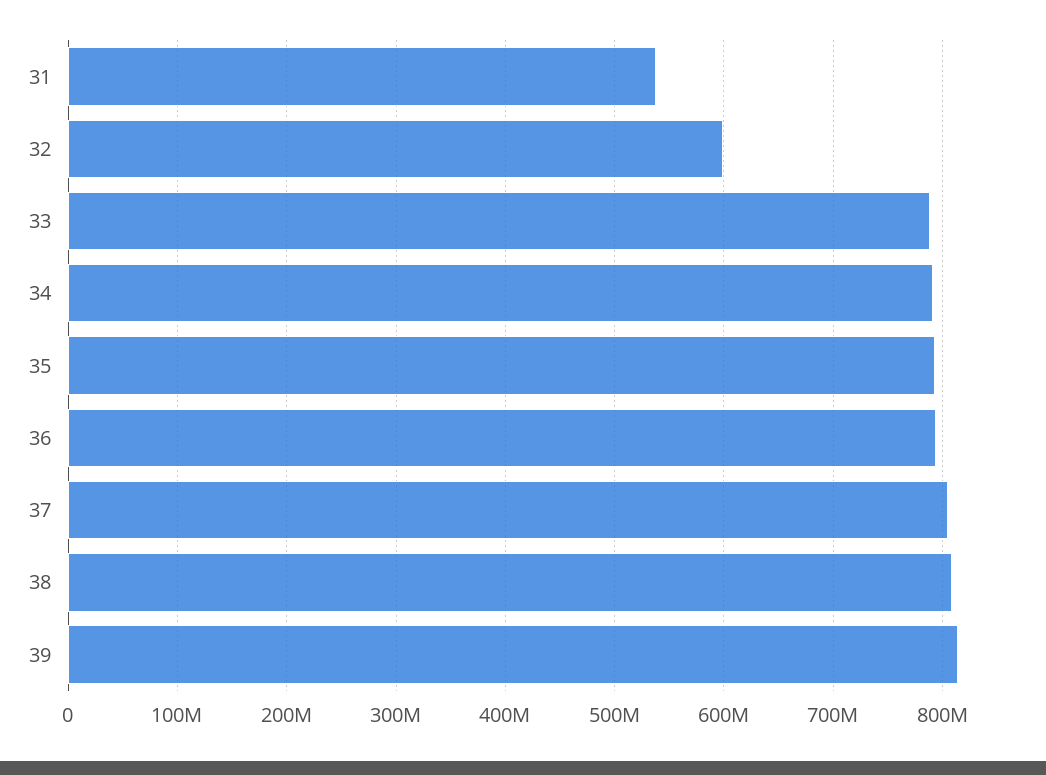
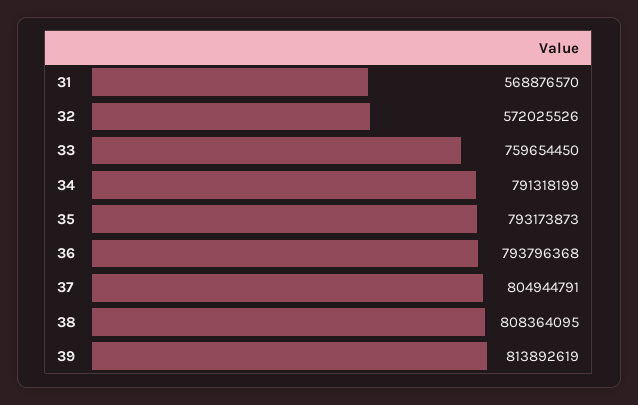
31: 540000000 -> 568876570
32: 600000000 -> 572025526
33: 790000000 -> 759654450

